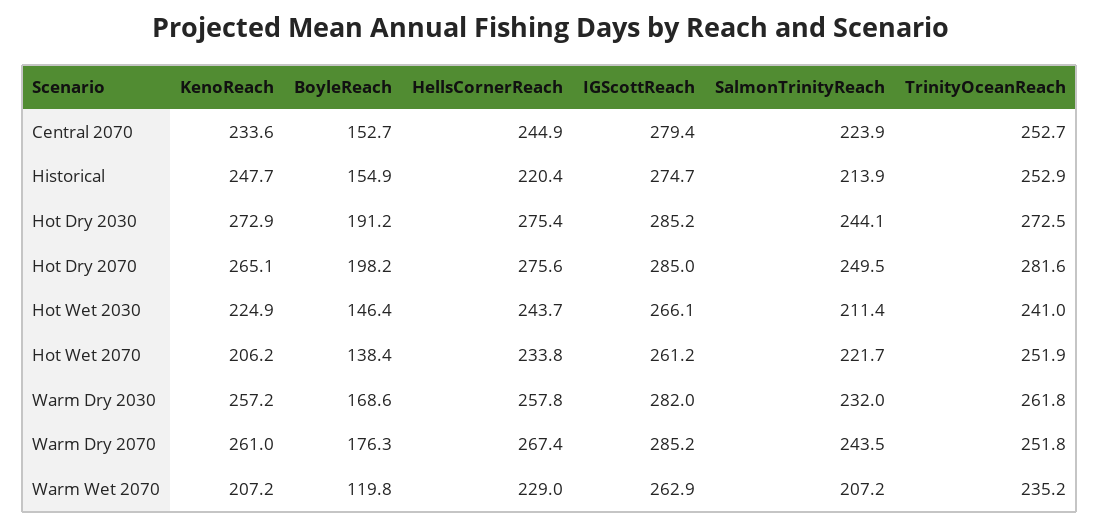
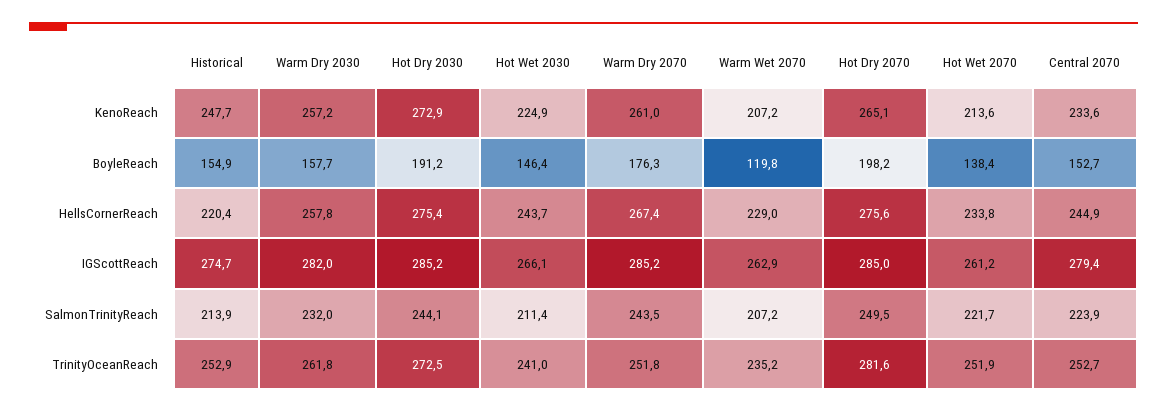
KenoReach, Hot Wet 2070: 206.2 -> 213.6
BoyleReach, Warm Dry 2030: 168.6 -> 157.7

